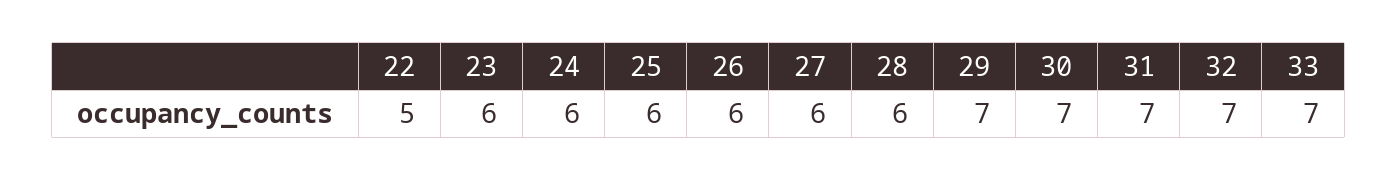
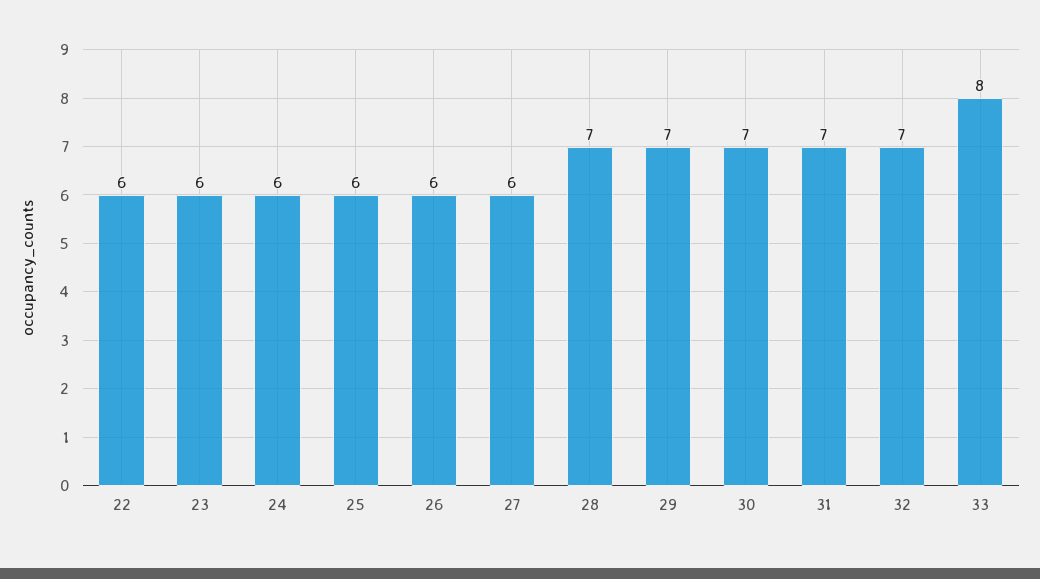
22: 5 -> 6
28: 6 -> 7
33: 7 -> 8

